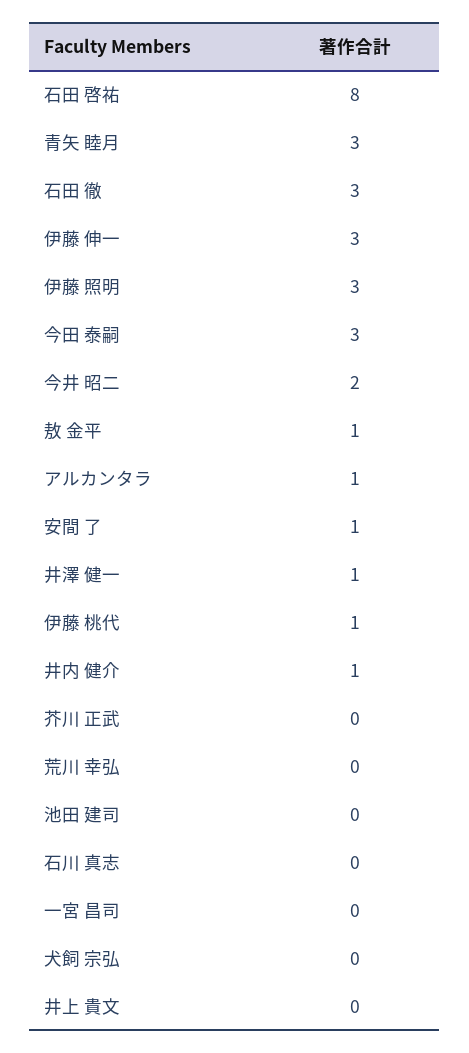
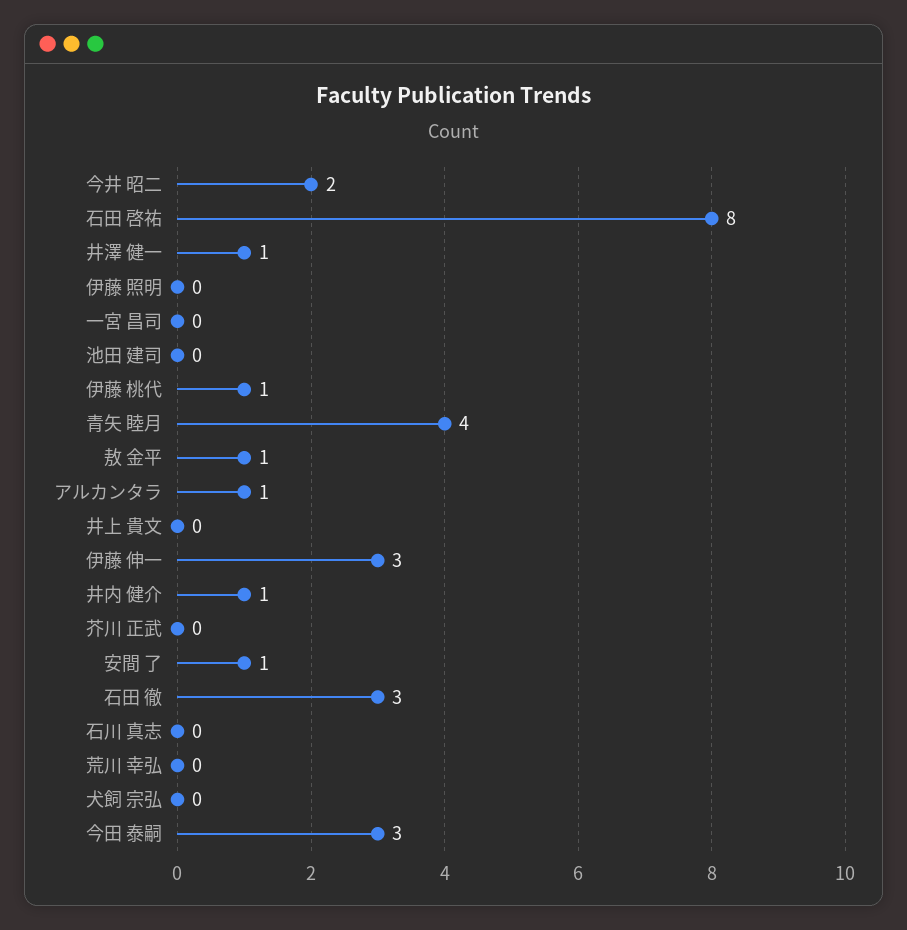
青矢 睦月: 3 -> 4
伊藤 照明: 3 -> 0

